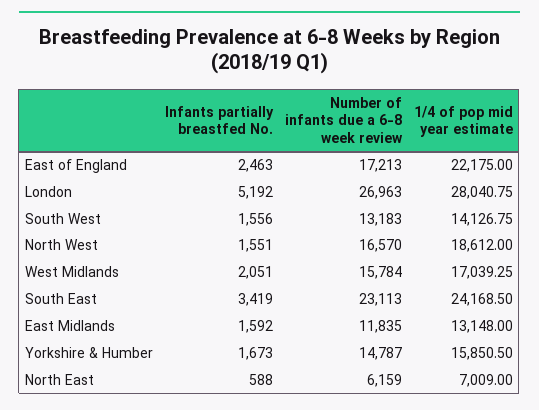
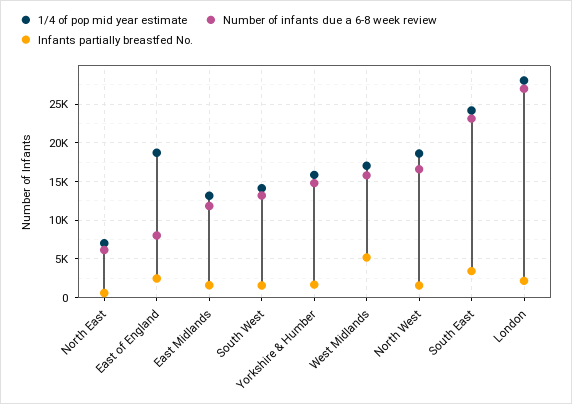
Number of infants due a 6-8 week review, East of England: 17213 -> 8000
1/4 of pop mid year estimate, East of England: 22175 -> 19000
Infants partially breastfed No., London: 5192 -> 2000
Infants partially breastfed No., West Midlands: 2051 -> 5000

